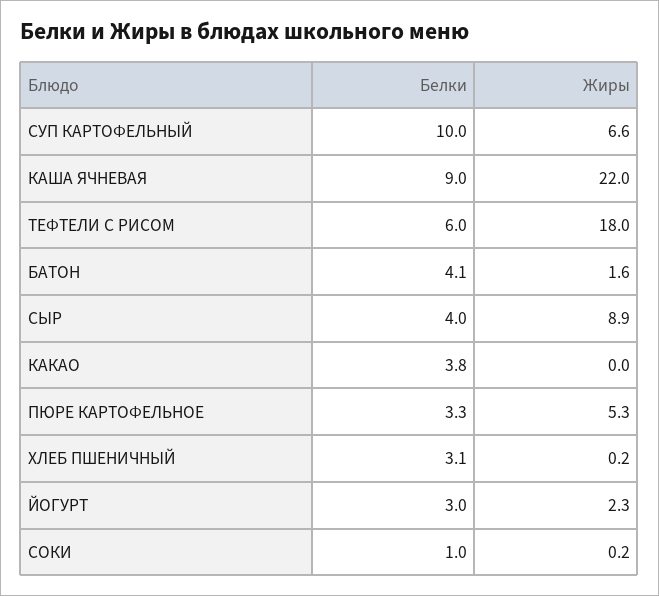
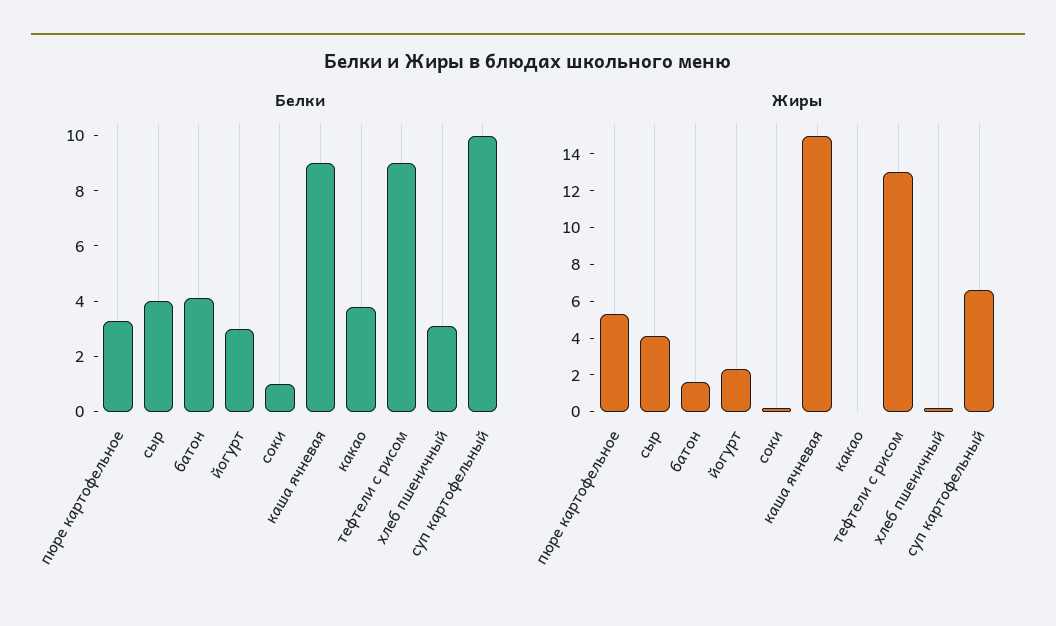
Жиры, КАША ЯЧНЕВАЯ: 22 -> 15
Белки, ТЕФТЕЛИ С РИСОМ: 6 -> 9
Жиры, ТЕФТЕЛИ С РИСОМ: 18 -> 13
Жиры, СЫР: 8.9 -> 4

